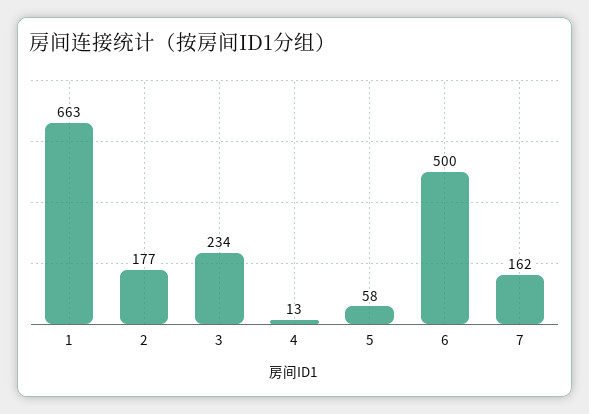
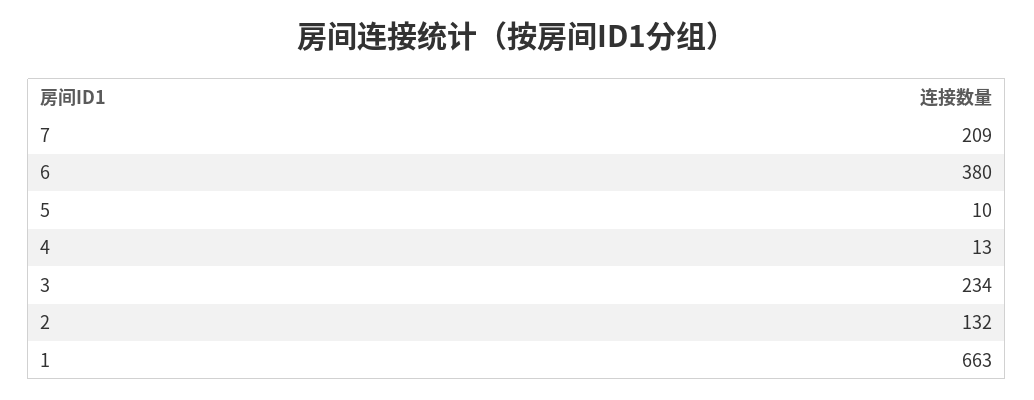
2: 177 -> 132
5: 58 -> 10
6: 500 -> 380
7: 162 -> 209

